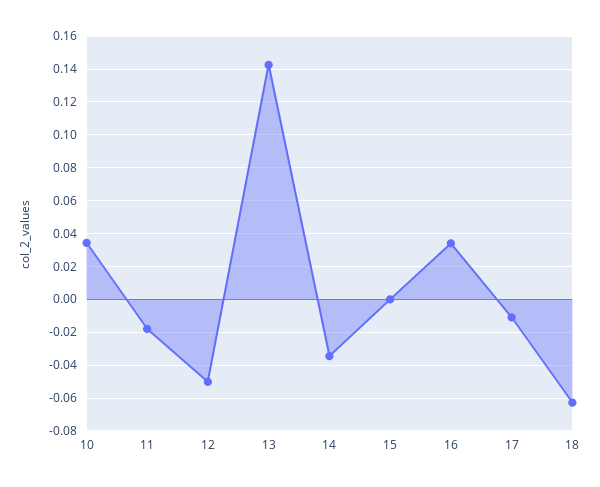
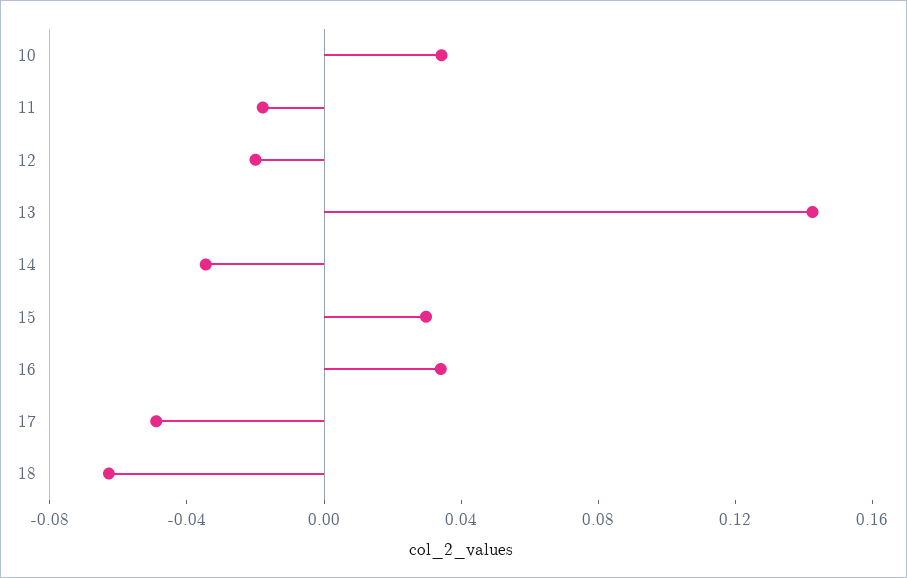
12: -0.05 -> -0.02
15: 0 -> 0.03
17: -0.01 -> -0.05

